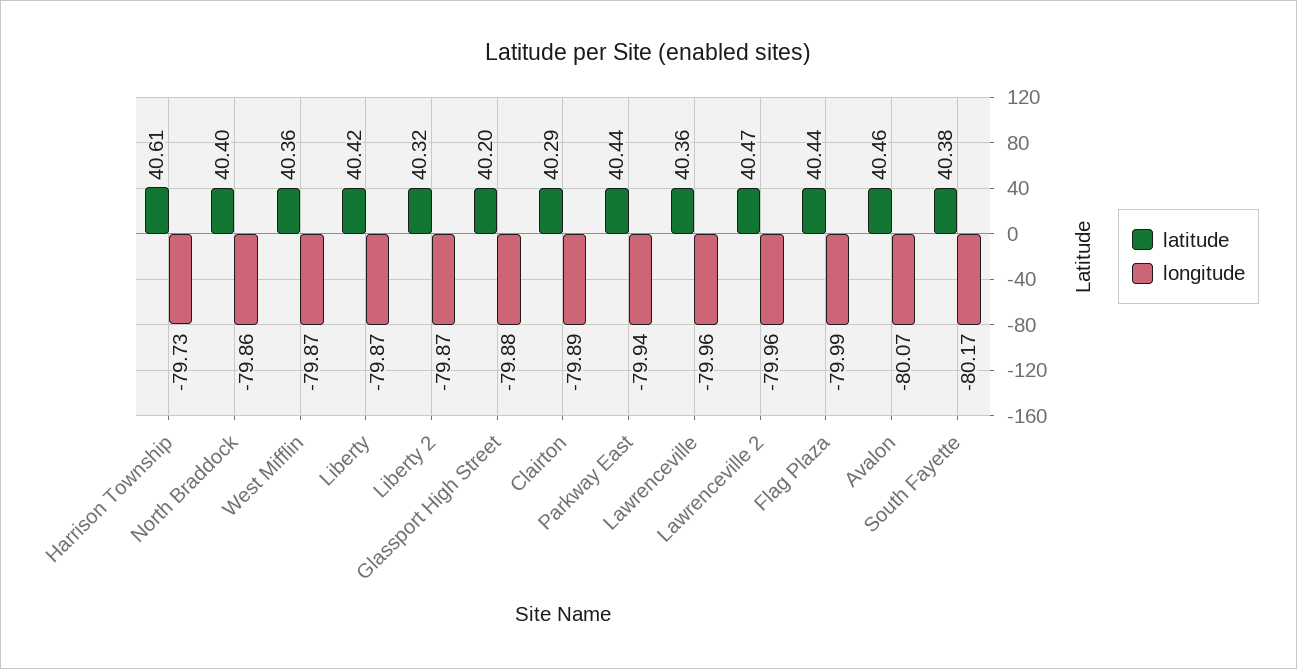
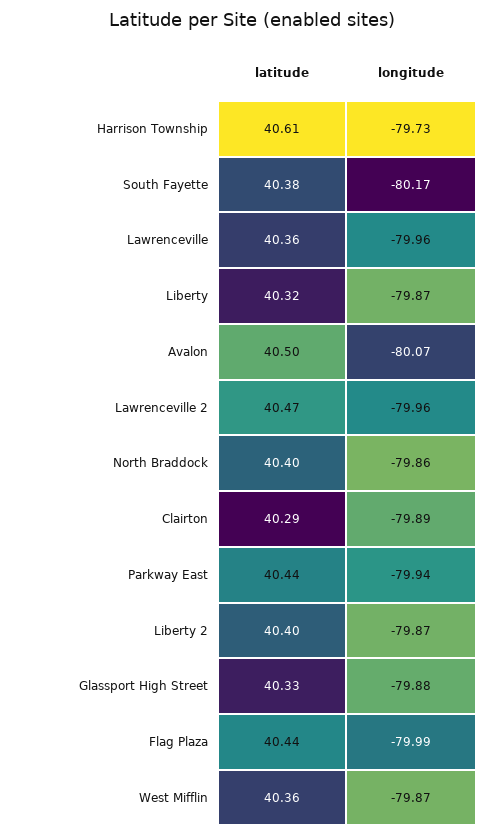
latitude, Liberty: 40.42 -> 40.32
latitude, Liberty 2: 40.32 -> 40.4
latitude, Glassport High Street: 40.2 -> 40.33
latitude, Avalon: 40.46 -> 40.5

